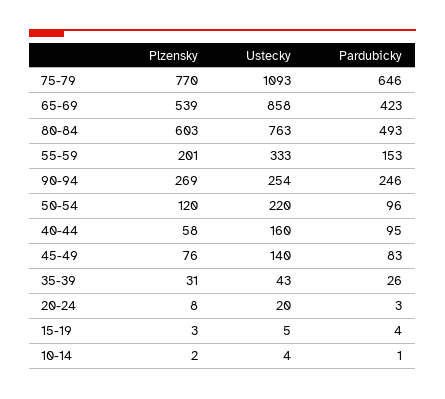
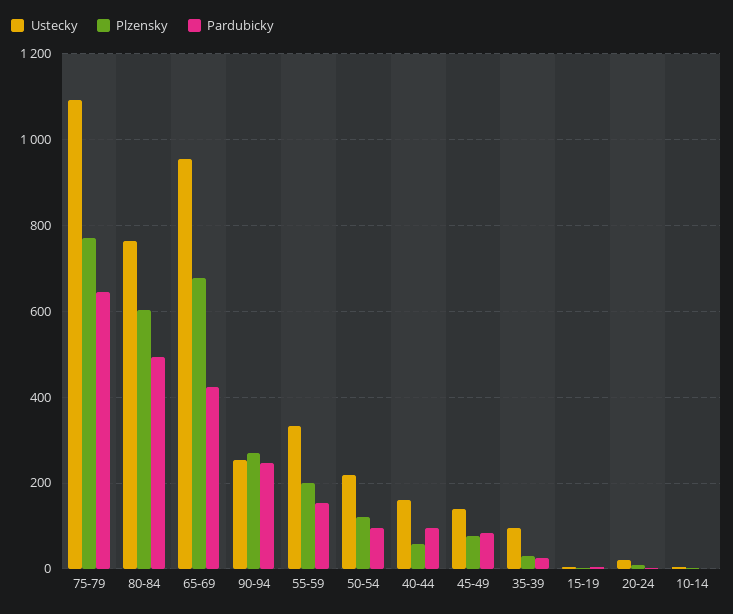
Plzensky, 65-69: 539 -> 680
Ustecky, 65-69: 858 -> 960
Ustecky, 35-39: 43 -> 100

